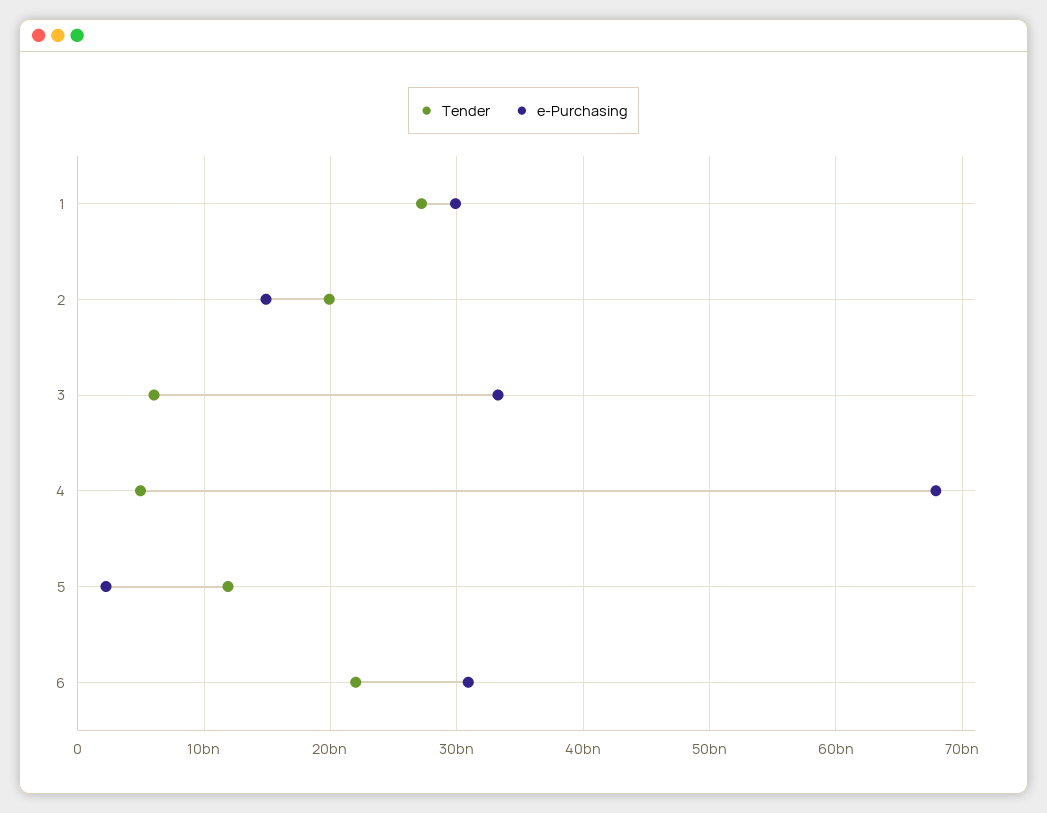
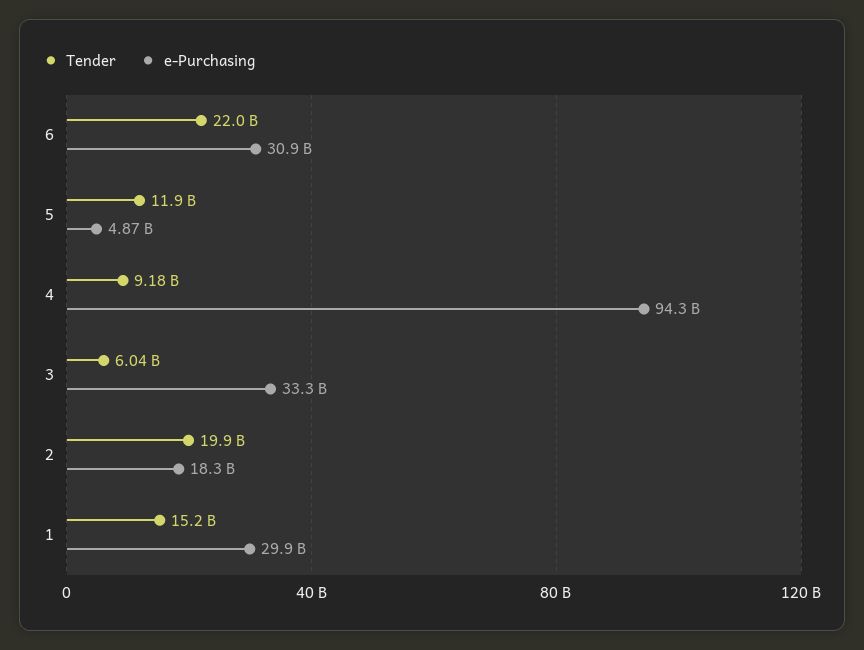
Tender, 1: 27000000000 -> 15200000000
e-Purchasing, 2: 15000000000 -> 18300000000
Tender, 4: 5000000000 -> 9180000000
e-Purchasing, 4: 68000000000 -> 94300000000
e-Purchasing, 5: 2000000000 -> 4870000000

